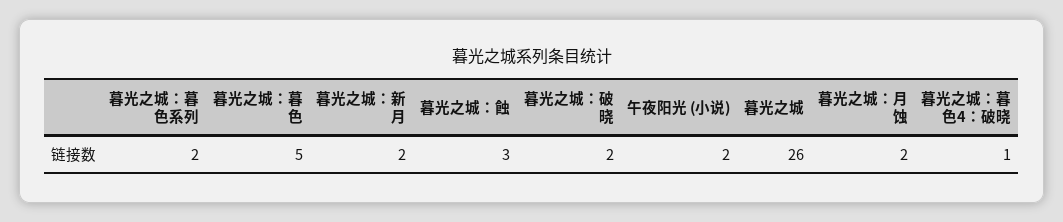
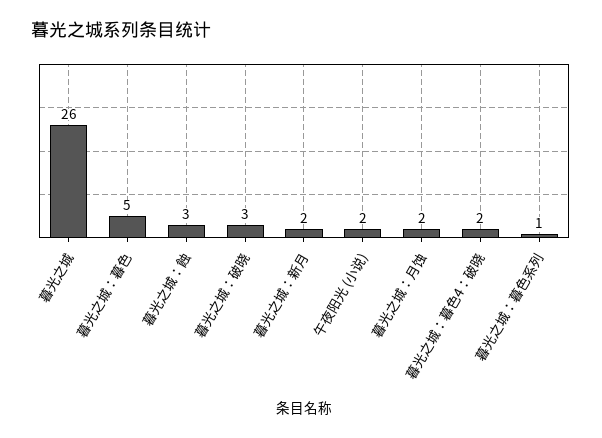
暮光之城：暮色系列: 2 -> 1
暮光之城：破晓: 2 -> 3
暮光之城：暮色4：破晓: 1 -> 2

